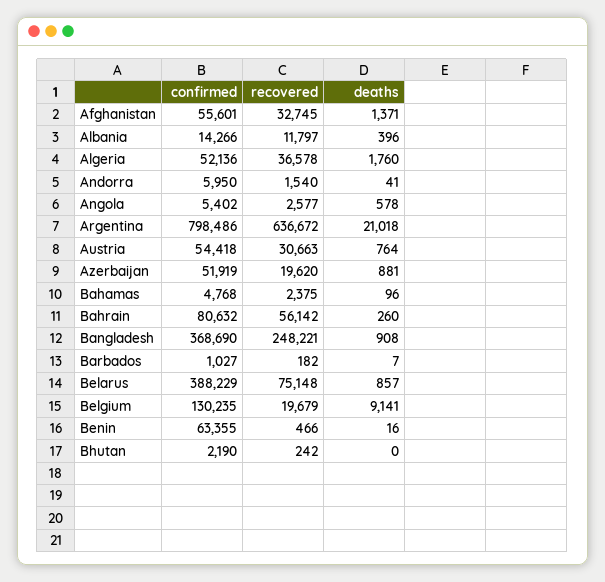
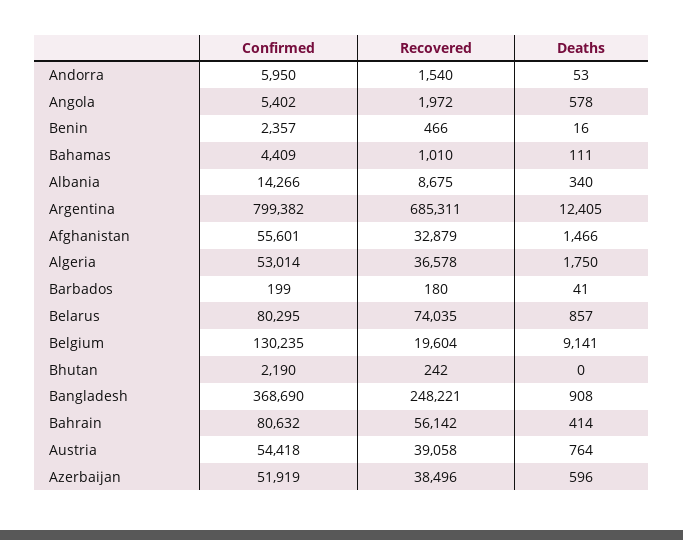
recovered, Afghanistan: 32745 -> 32879
deaths, Afghanistan: 1371 -> 1466
recovered, Albania: 11797 -> 8675
deaths, Albania: 396 -> 340
confirmed, Algeria: 52136 -> 53014
deaths, Algeria: 1760 -> 1750
deaths, Andorra: 41 -> 53
recovered, Angola: 2577 -> 1972
confirmed, Argentina: 798486 -> 799382
recovered, Argentina: 636672 -> 685311
deaths, Argentina: 21018 -> 12405
recovered, Austria: 30663 -> 39058
recovered, Azerbaijan: 19620 -> 38496
deaths, Azerbaijan: 881 -> 596
confirmed, Bahamas: 4768 -> 4409
recovered, Bahamas: 2375 -> 1010
deaths, Bahamas: 96 -> 111
deaths, Bahrain: 260 -> 414
confirmed, Barbados: 1027 -> 199
recovered, Barbados: 182 -> 180
deaths, Barbados: 7 -> 41
confirmed, Belarus: 388229 -> 80295
recovered, Belarus: 75148 -> 74035
recovered, Belgium: 19679 -> 19604
confirmed, Benin: 63355 -> 2357

